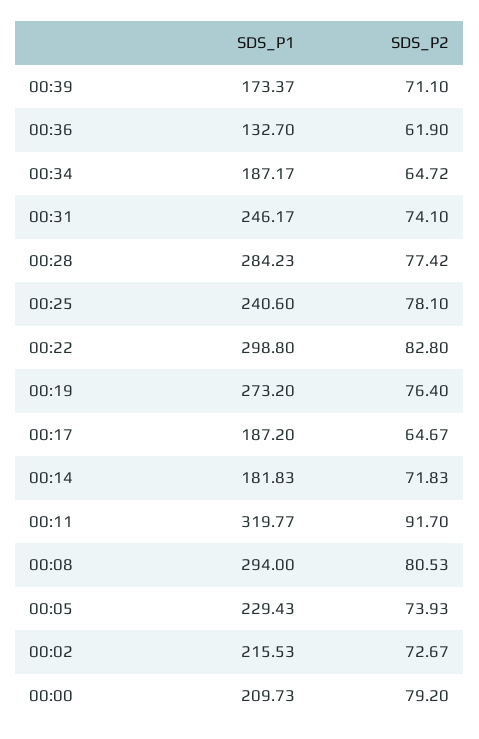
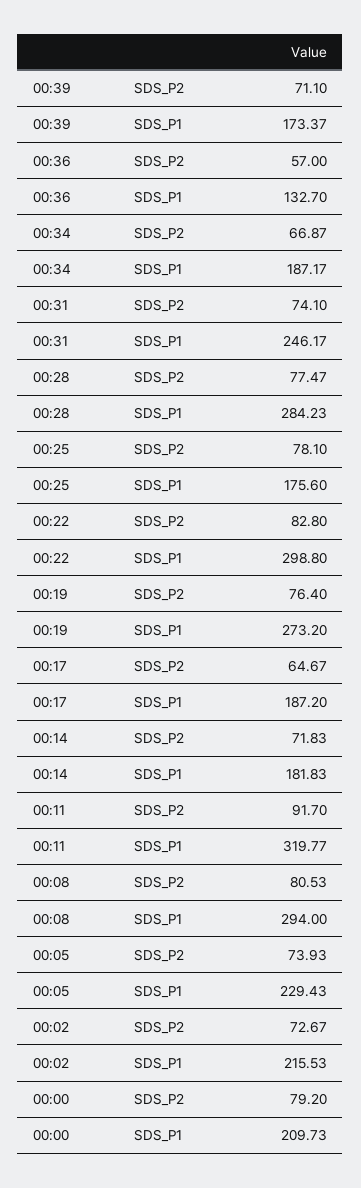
SDS_P2, 00:36: 61.9 -> 57
SDS_P2, 00:34: 64.72 -> 66.87
SDS_P2, 00:28: 77.42 -> 77.47
SDS_P1, 00:25: 240.6 -> 175.6

